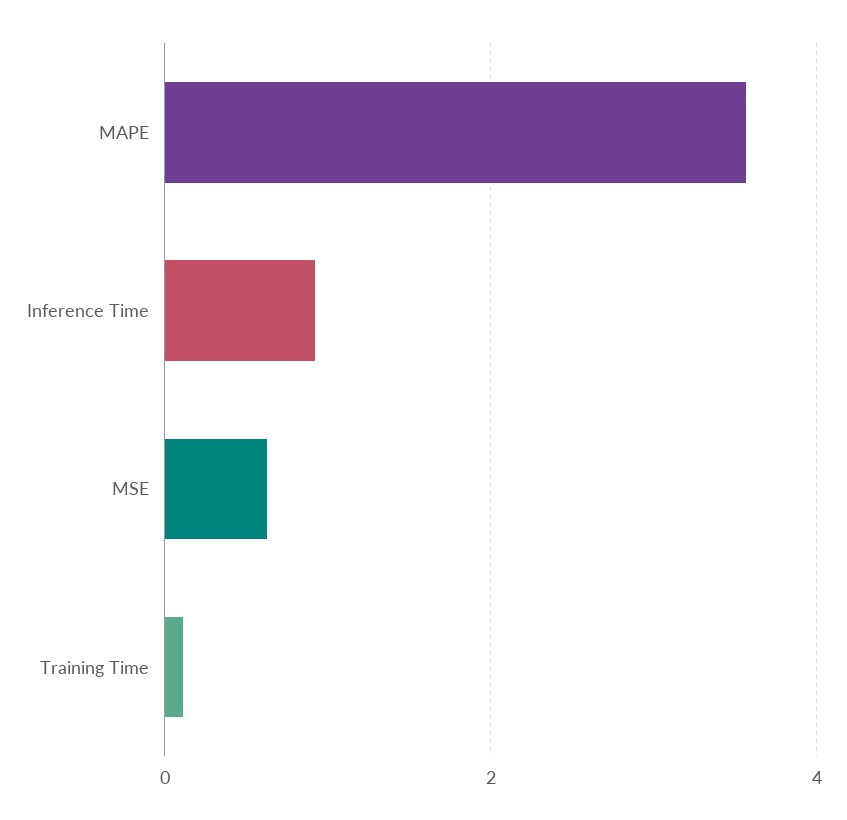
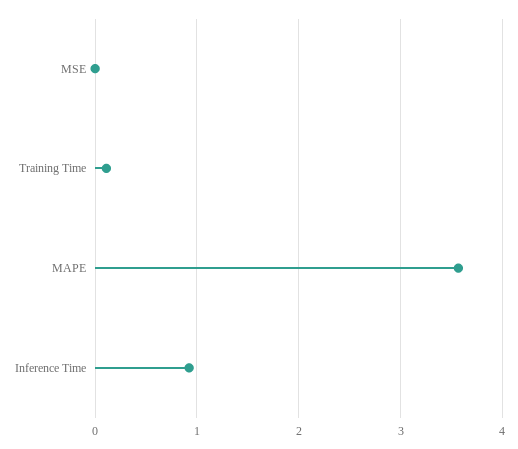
MSE: 0.6 -> 0

